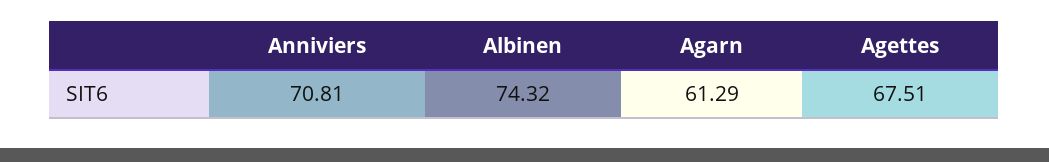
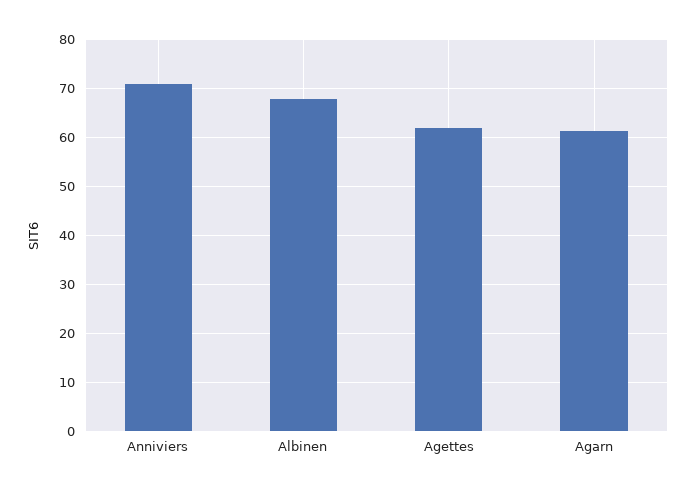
Albinen: 74.32 -> 68
Agettes: 67.51 -> 62

